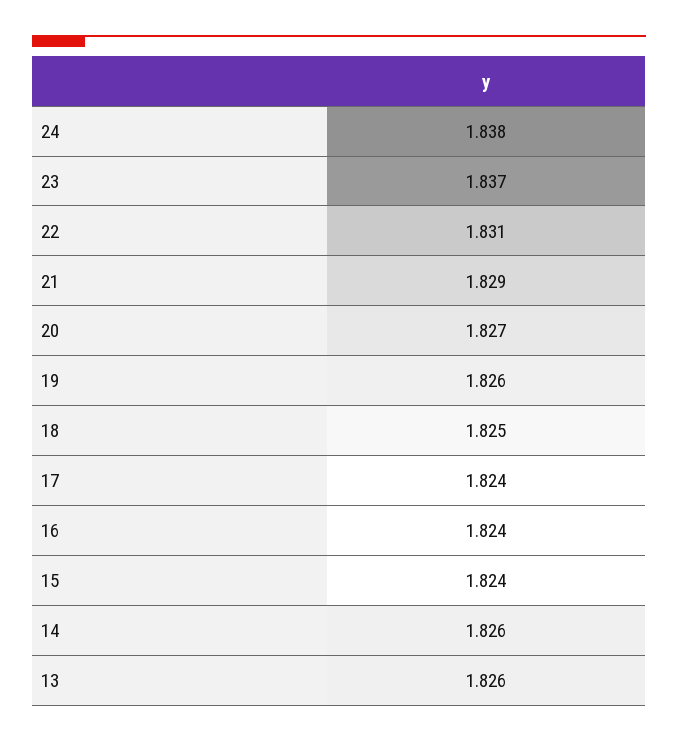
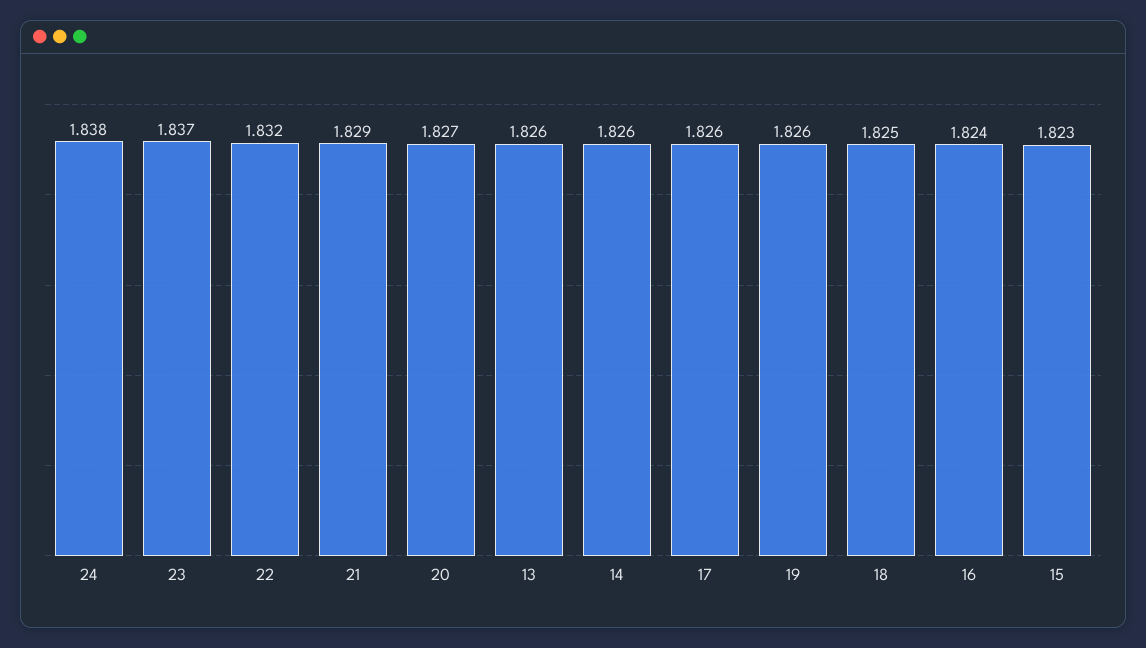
22: 1.831 -> 1.832
17: 1.824 -> 1.826
15: 1.824 -> 1.823

